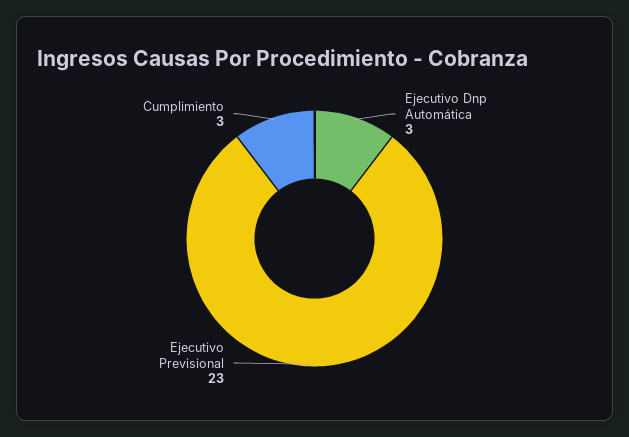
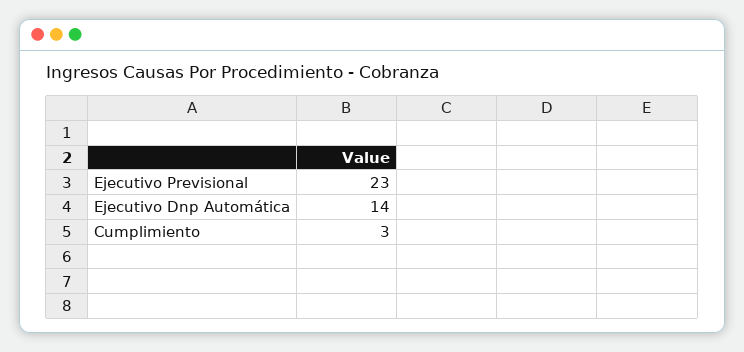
Ejecutivo Dnp Automática: 3 -> 14

